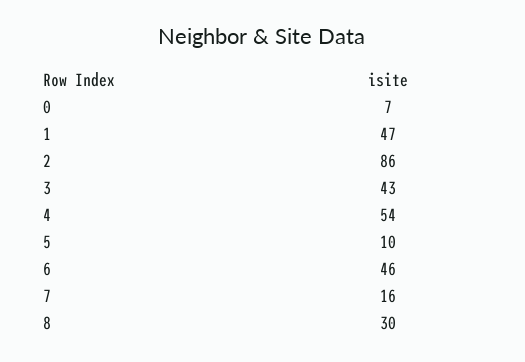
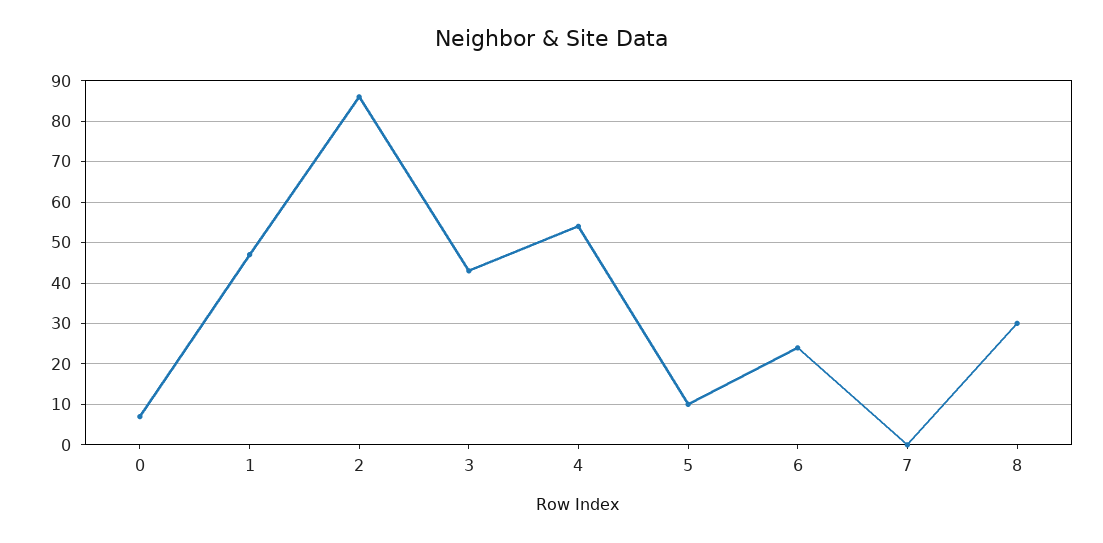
6: 46 -> 25
7: 16 -> 0

